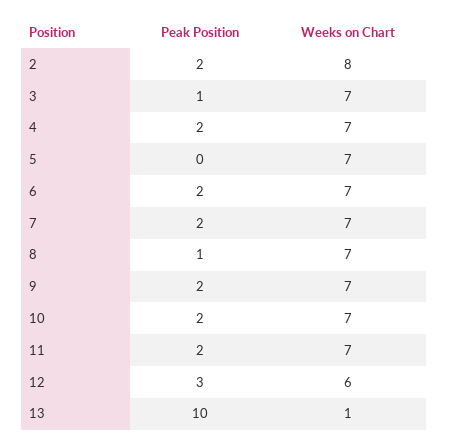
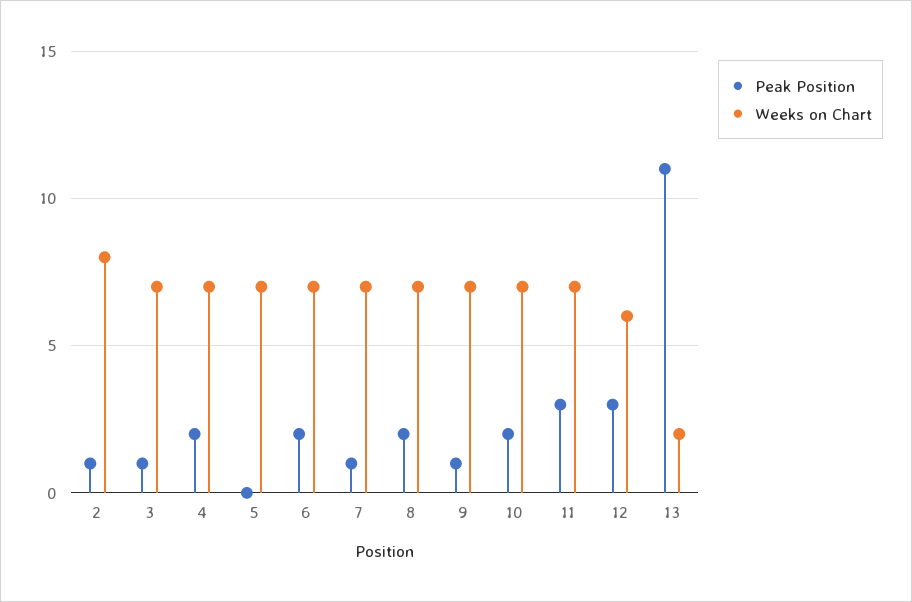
Peak Position, 2: 2 -> 1
Peak Position, 7: 2 -> 1
Peak Position, 8: 1 -> 2
Peak Position, 9: 2 -> 1
Peak Position, 11: 2 -> 3
Peak Position, 13: 10 -> 11
Weeks on Chart, 13: 1 -> 2

